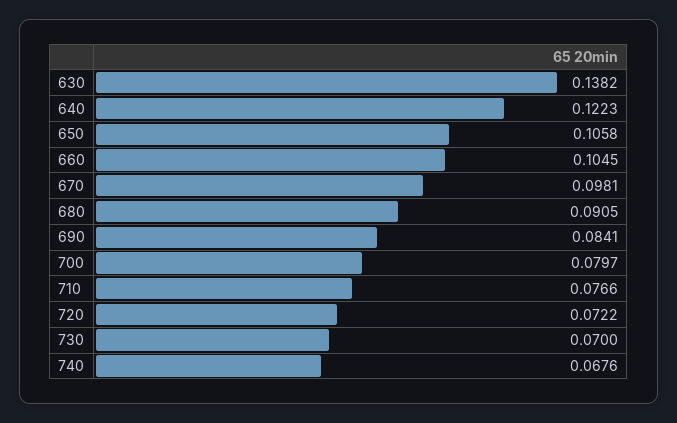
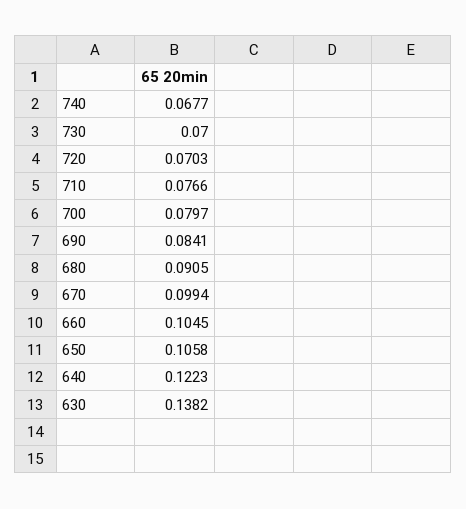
670: 0.0981 -> 0.0994
720: 0.0722 -> 0.0703
740: 0.0676 -> 0.0677

